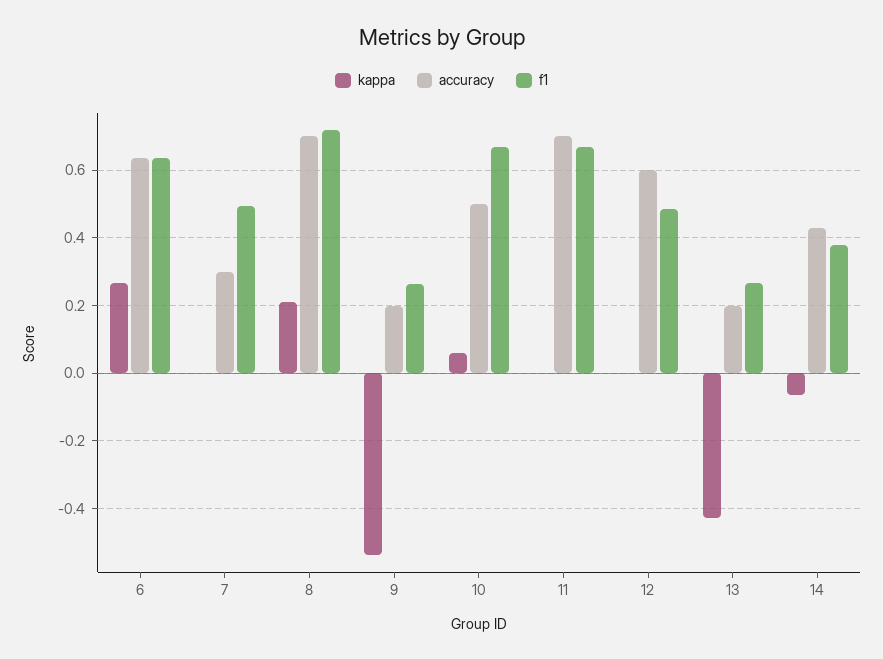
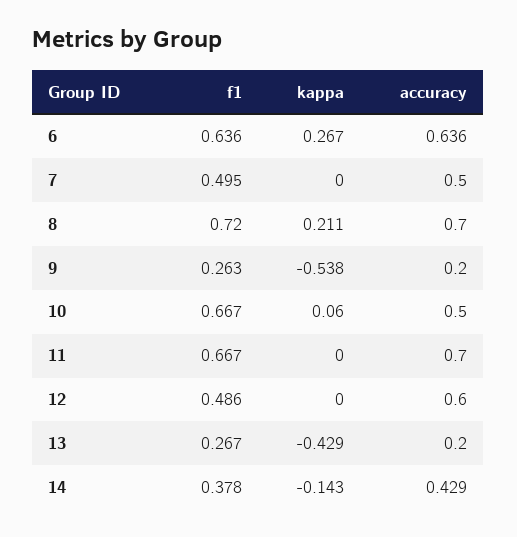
accuracy, 7: 0.3 -> 0.5
kappa, 14: -0.06 -> -0.143

